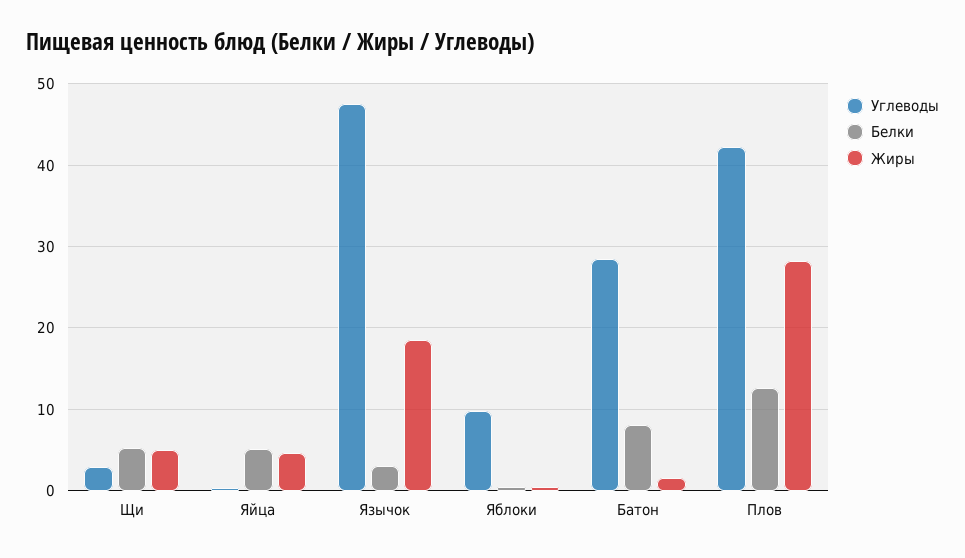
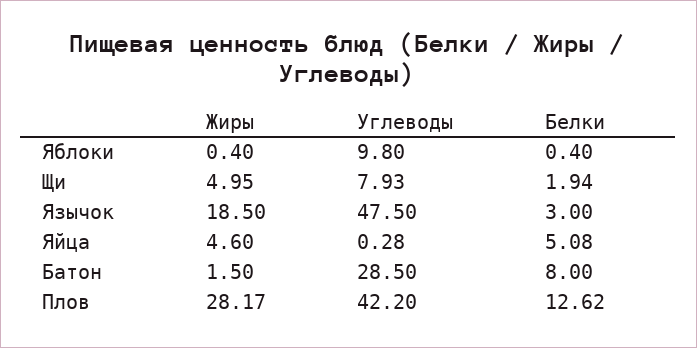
Углеводы, Щи: 3 -> 7.93
Белки, Щи: 5 -> 1.94

